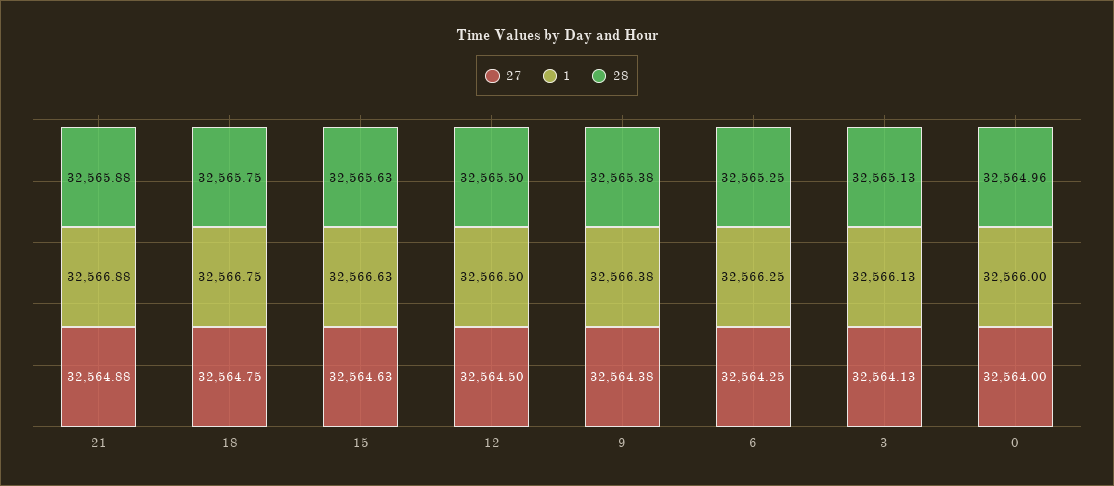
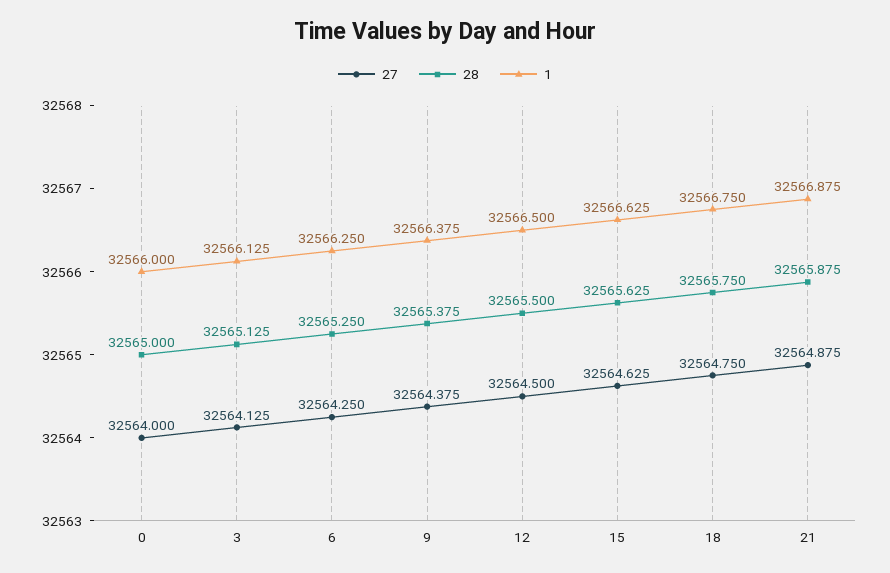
28, 0: 32564.96 -> 32565

